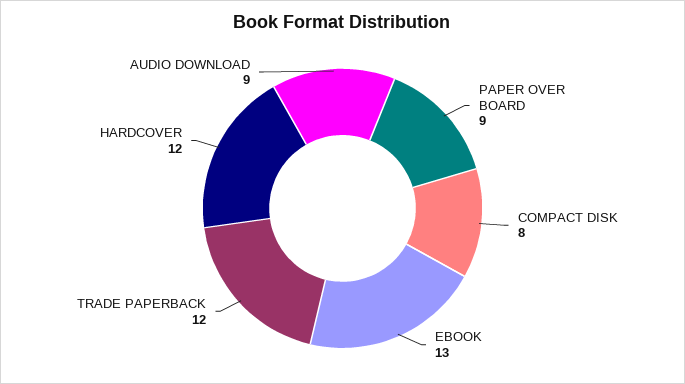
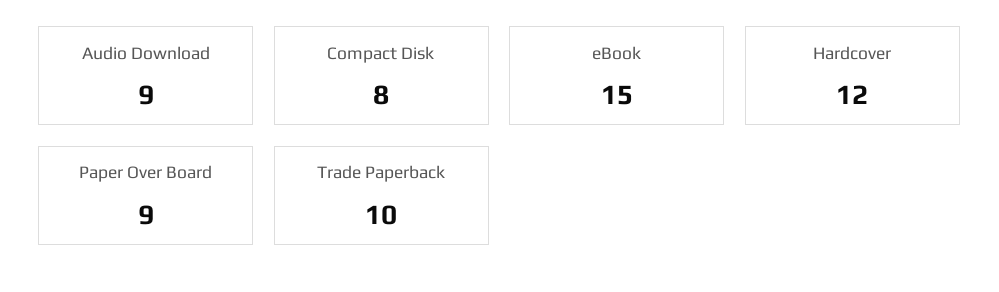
EBOOK: 13 -> 15
TRADE PAPERBACK: 12 -> 10

